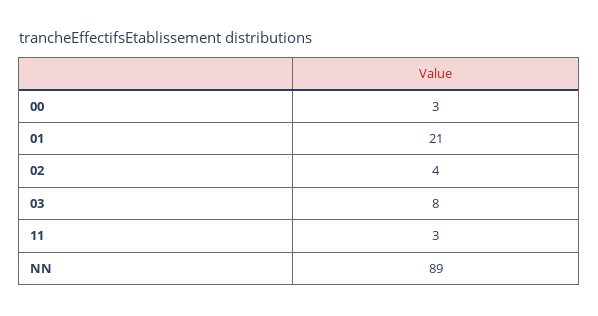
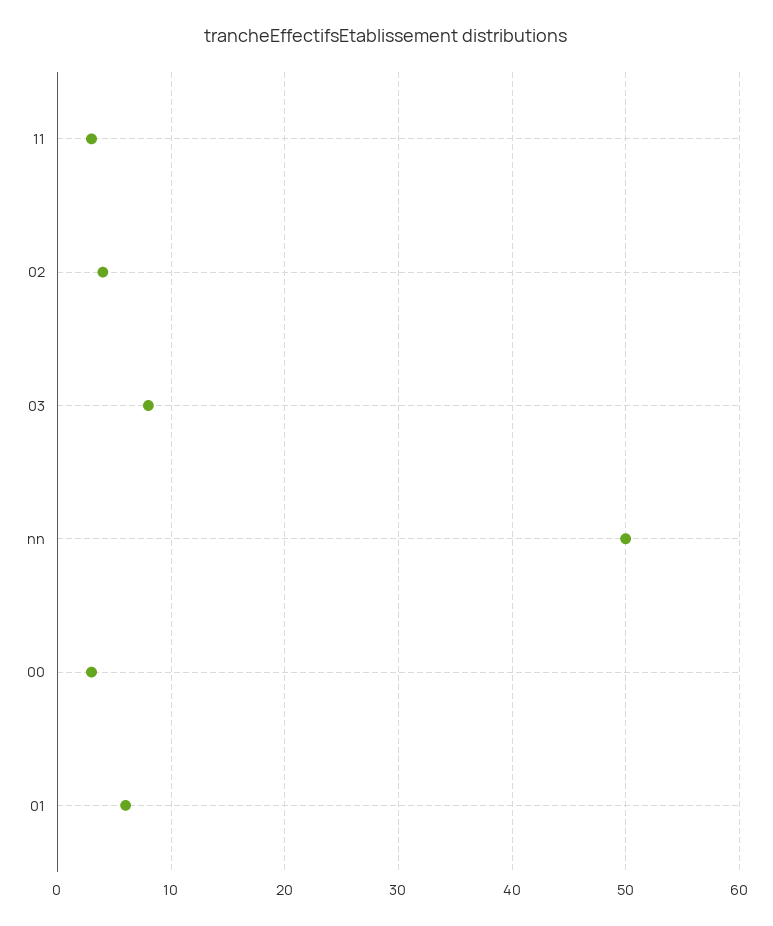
01: 21 -> 6
NN: 89 -> 50

